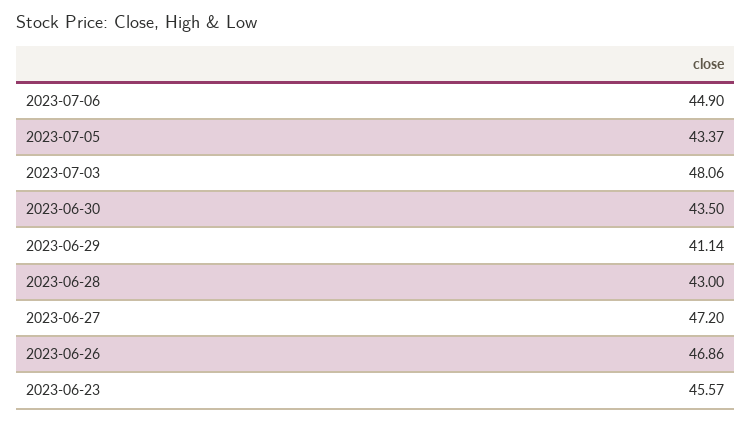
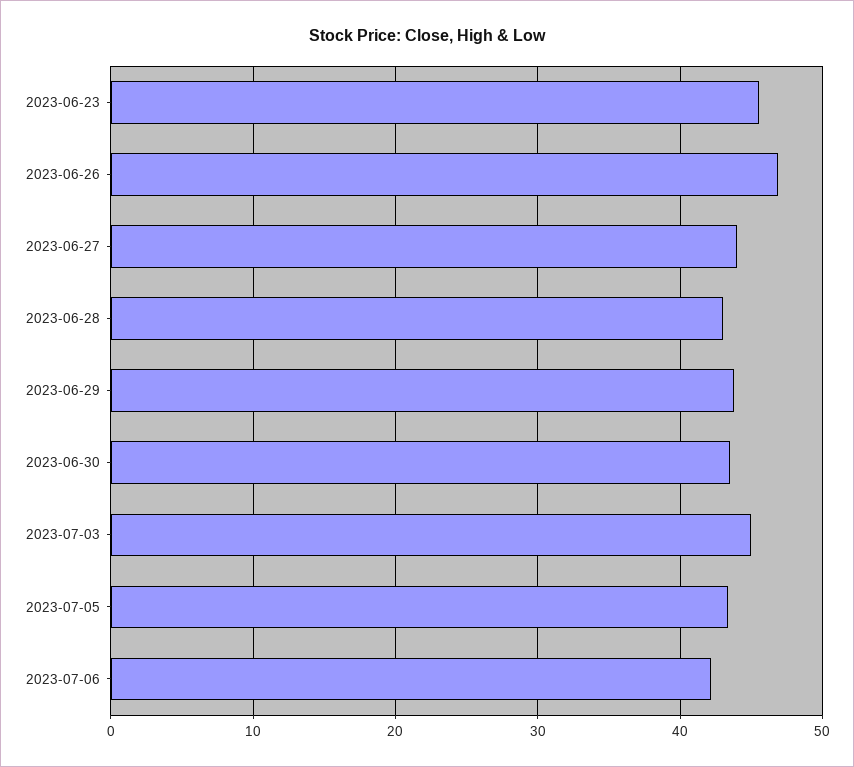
2023-07-06: 44.9 -> 42
2023-07-03: 48.06 -> 45
2023-06-29: 41.14 -> 44
2023-06-27: 47.2 -> 44

